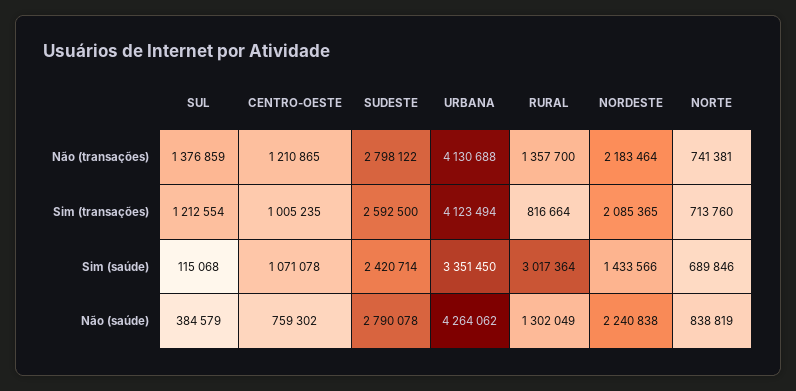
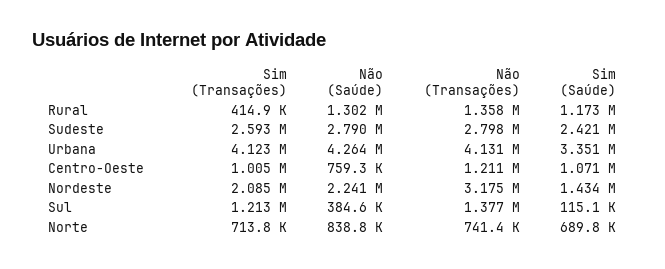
NORDESTE, Não (transações): 2183464 -> 3175000
RURAL, Sim (transações): 816664 -> 414900
RURAL, Sim (saúde): 3017364 -> 1173000

